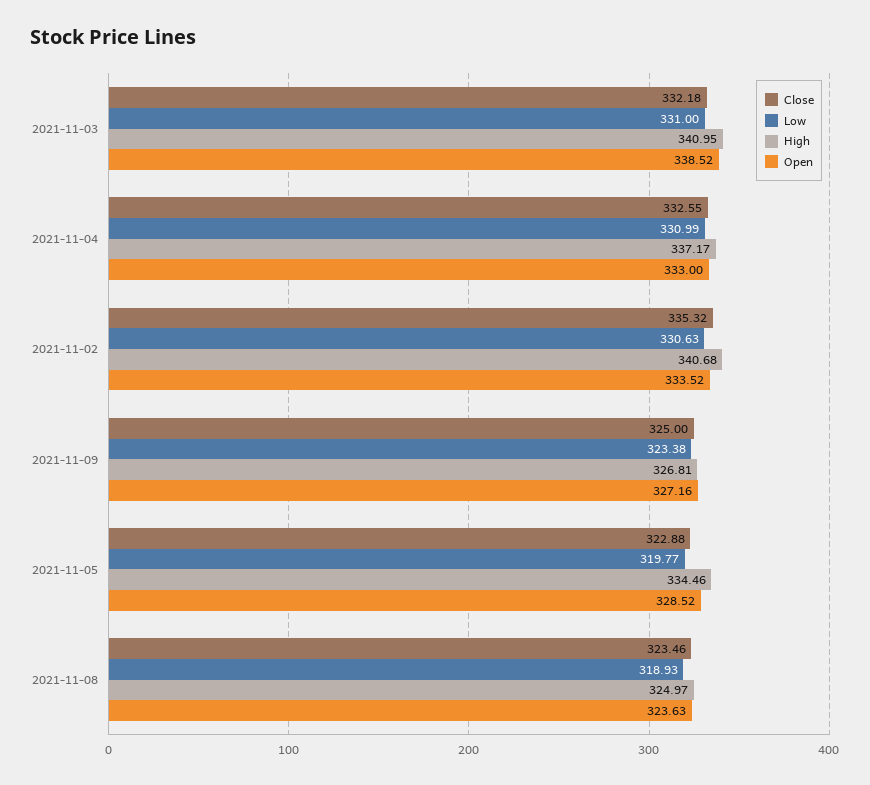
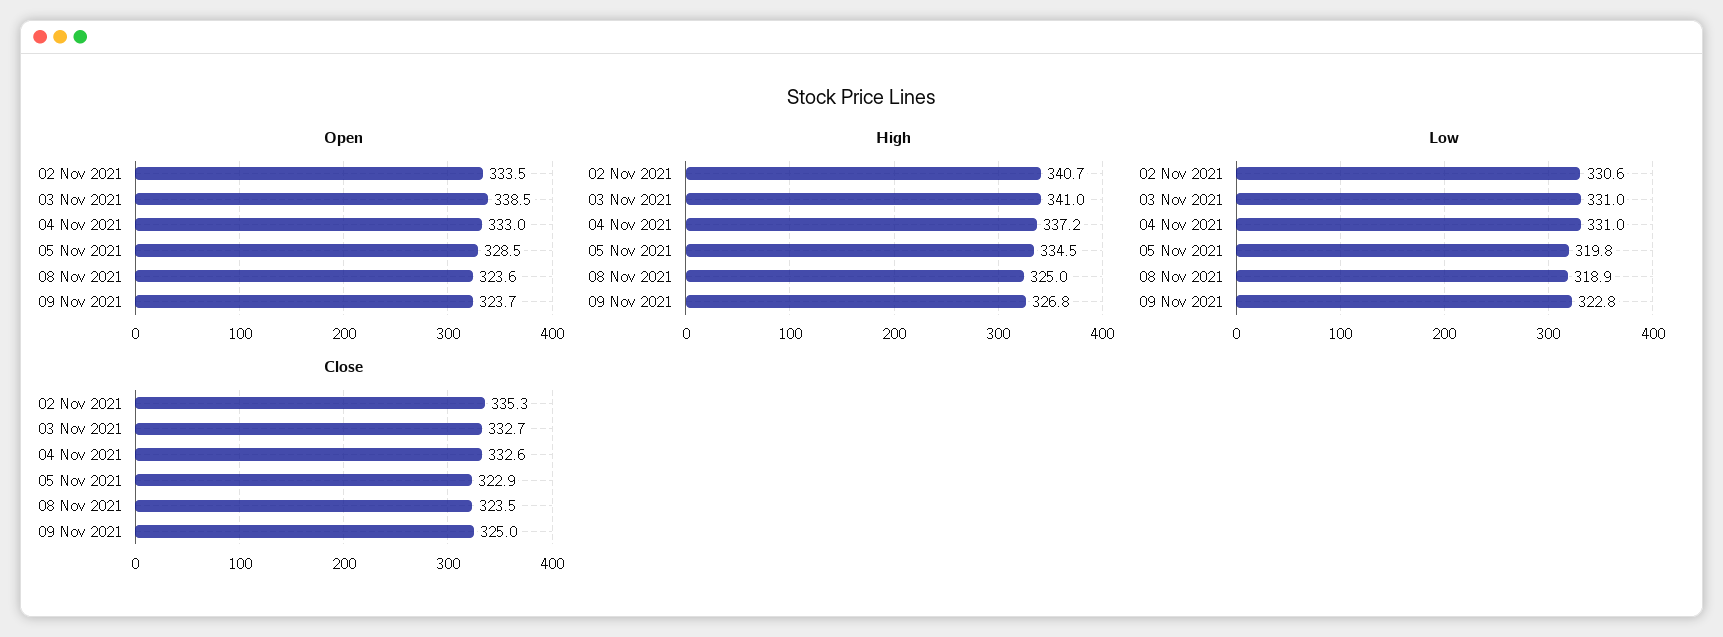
Close, 2021-11-03: 332.18 -> 332.7
Low, 2021-11-09: 323.38 -> 322.8
Open, 2021-11-09: 327.16 -> 323.7

